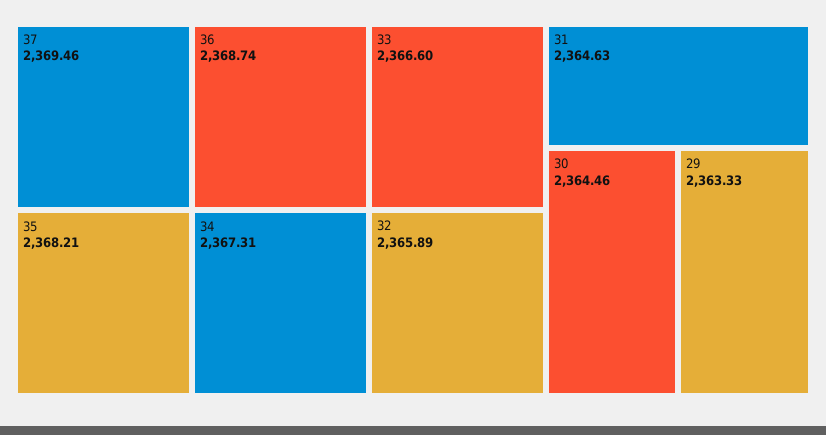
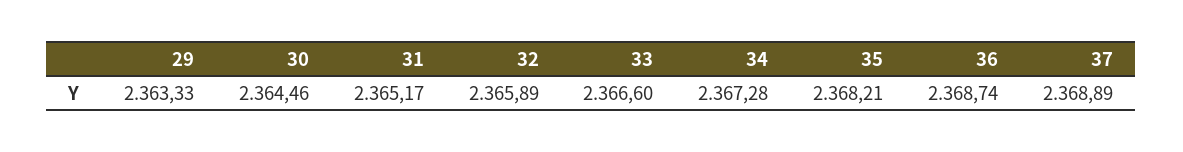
37: 2369.46 -> 2368.89
34: 2367.31 -> 2367.28
31: 2364.63 -> 2365.17

